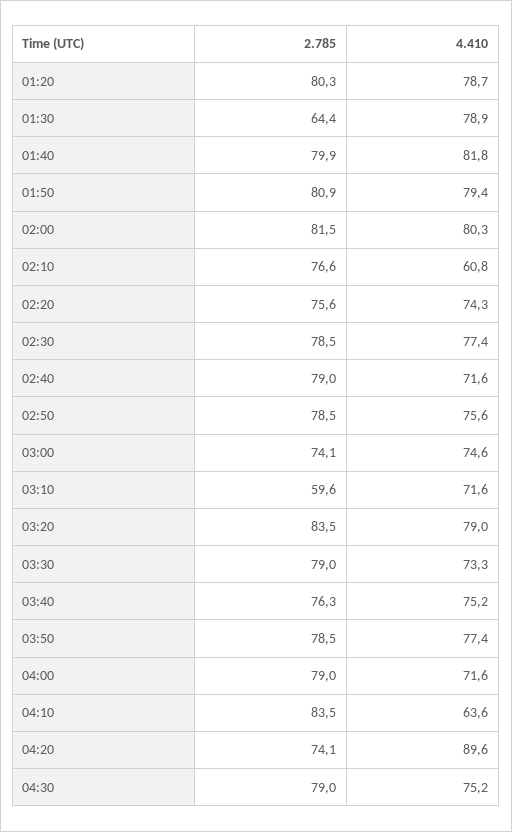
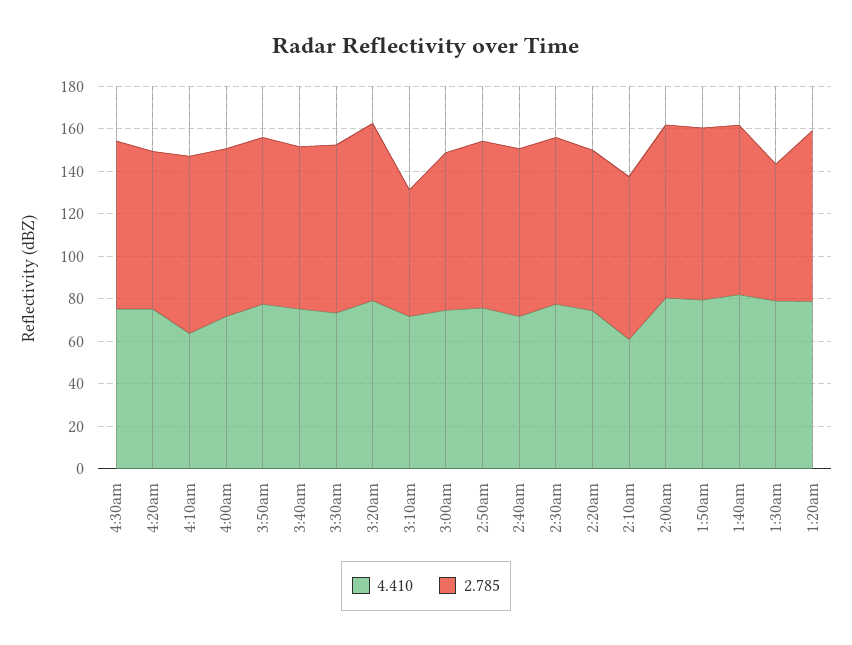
4.410, 04:20: 89.6 -> 75

